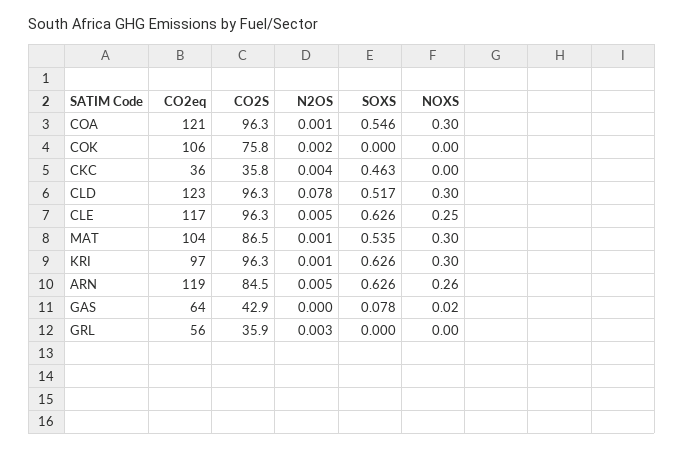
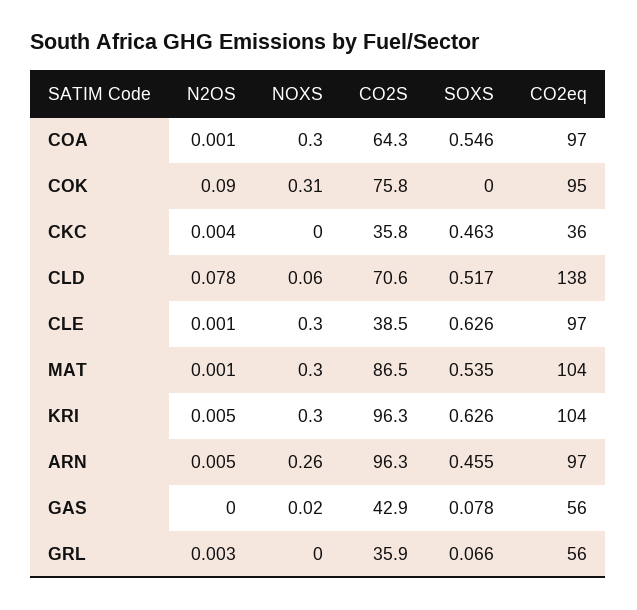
CO2eq, COA: 121 -> 97
CO2S, COA: 96.3 -> 64.3
CO2eq, COK: 106 -> 95
N2OS, COK: 0.002 -> 0.09
NOXS, COK: 0 -> 0.31
CO2eq, CLD: 123 -> 138
CO2S, CLD: 96.3 -> 70.6
NOXS, CLD: 0.3 -> 0.06
CO2eq, CLE: 117 -> 97
CO2S, CLE: 96.3 -> 38.5
N2OS, CLE: 0.005 -> 0.001
NOXS, CLE: 0.25 -> 0.3
CO2eq, KRI: 97 -> 104
N2OS, KRI: 0.001 -> 0.005
CO2eq, ARN: 119 -> 97
CO2S, ARN: 84.5 -> 96.3
SOXS, ARN: 0.626 -> 0.455
CO2eq, GAS: 64 -> 56
SOXS, GRL: 0 -> 0.066

